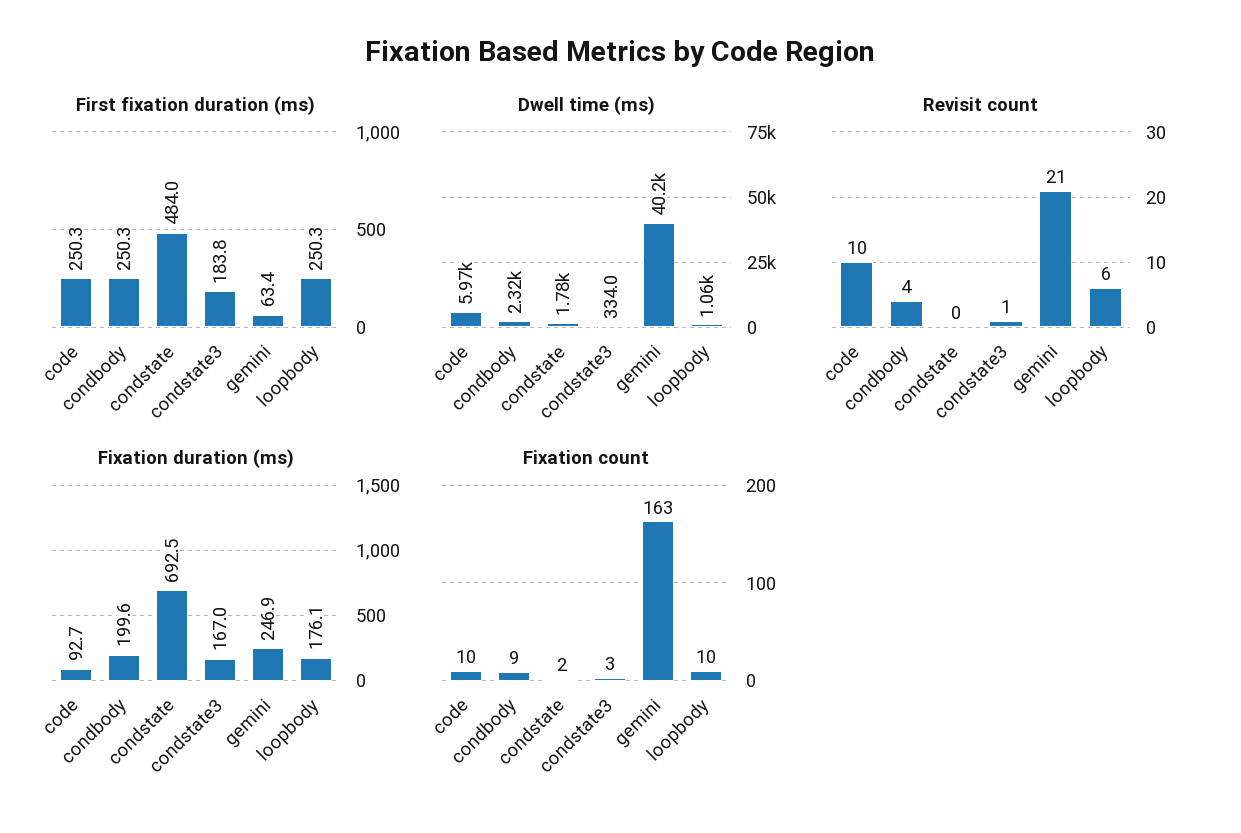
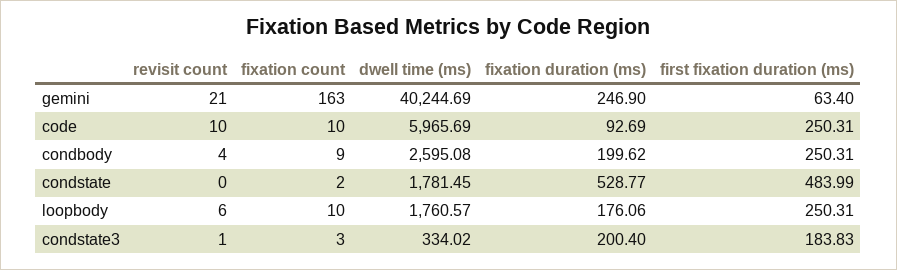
Dwell time (ms), condbody: 2320 -> 2595.08
Dwell time (ms), loopbody: 1060 -> 1760.57
Fixation duration (ms), condstate: 692.5 -> 528.77
Fixation duration (ms), condstate3: 167 -> 200.4

